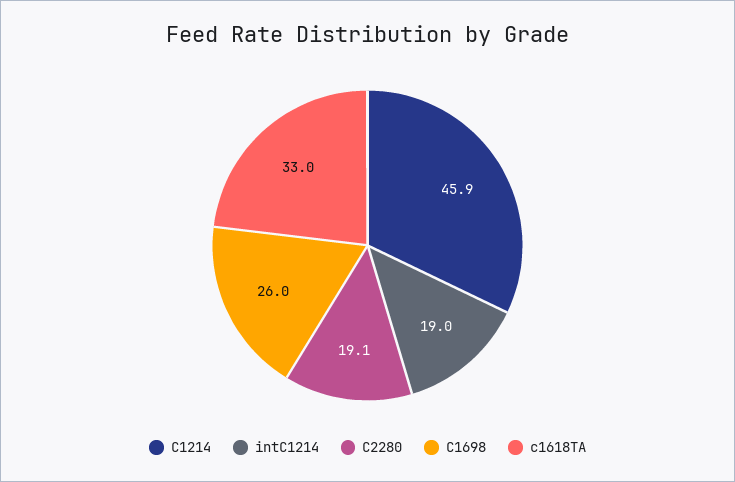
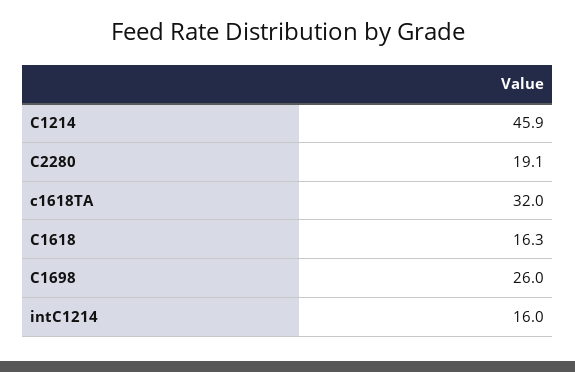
intC1214: 19 -> 16
c1618TA: 33 -> 32
C1618: none -> 16.3

